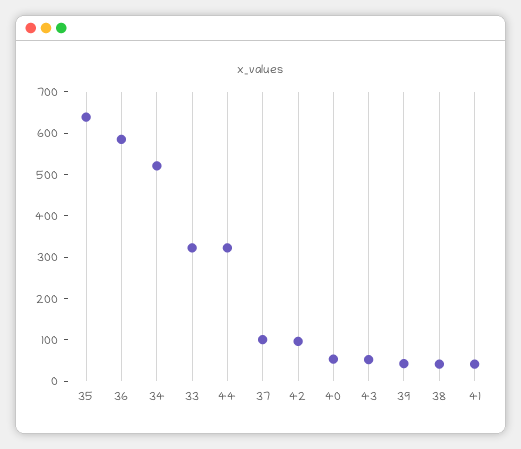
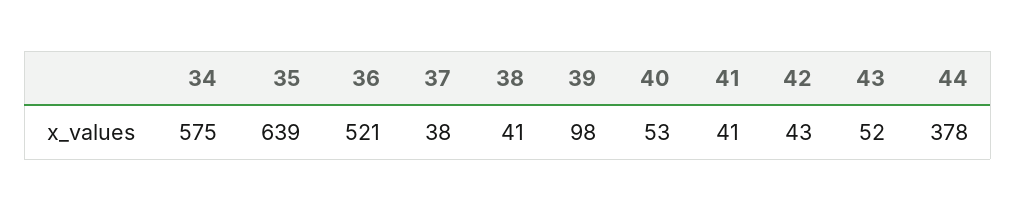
36: 580 -> 521
34: 520 -> 575
33: 320 -> none
44: 320 -> 378
37: 100 -> 38
42: 100 -> 43
39: 40 -> 98

